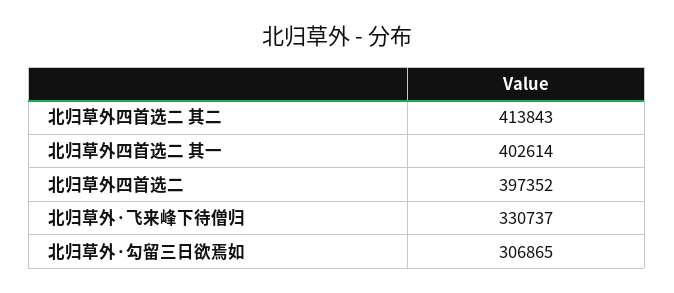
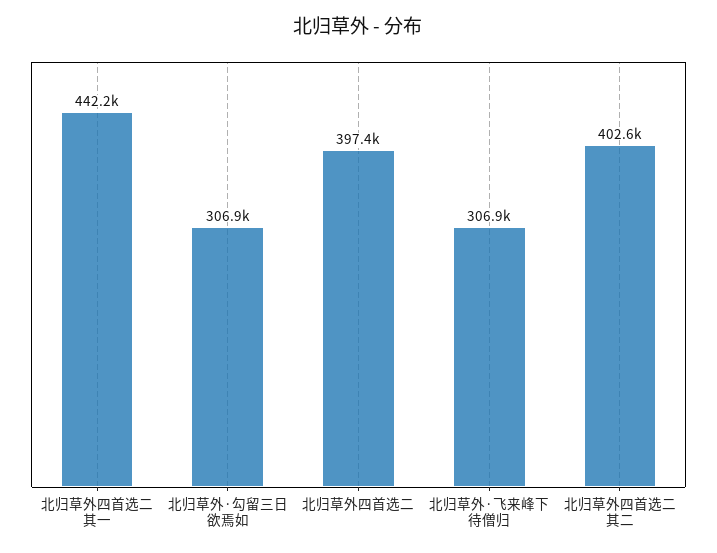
北归草外四首选二 其二: 413843 -> 402600
北归草外四首选二 其一: 402614 -> 442200
北归草外·飞来峰下待僧归: 330737 -> 306900

